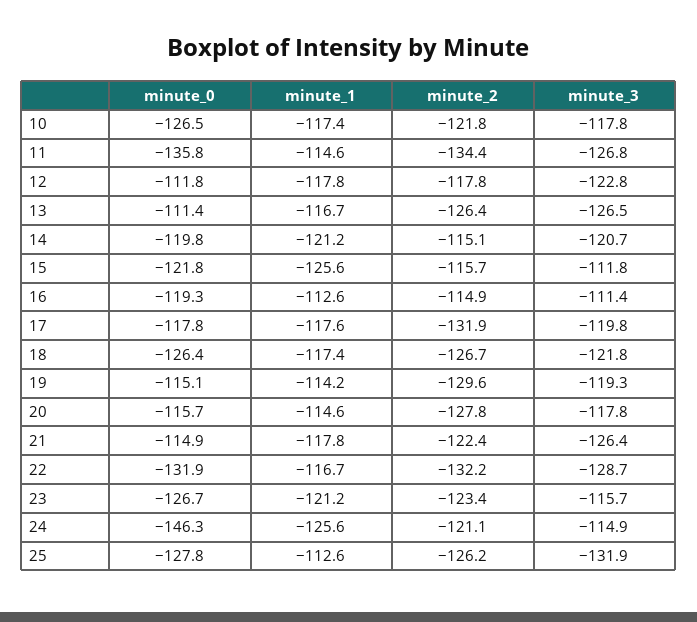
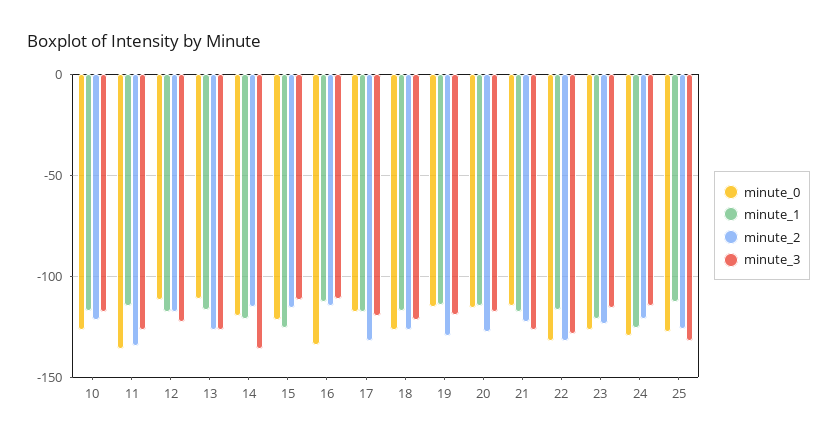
minute_3, 14: -120.7 -> -135
minute_0, 16: -119.3 -> -135
minute_0, 24: -146.3 -> -130

